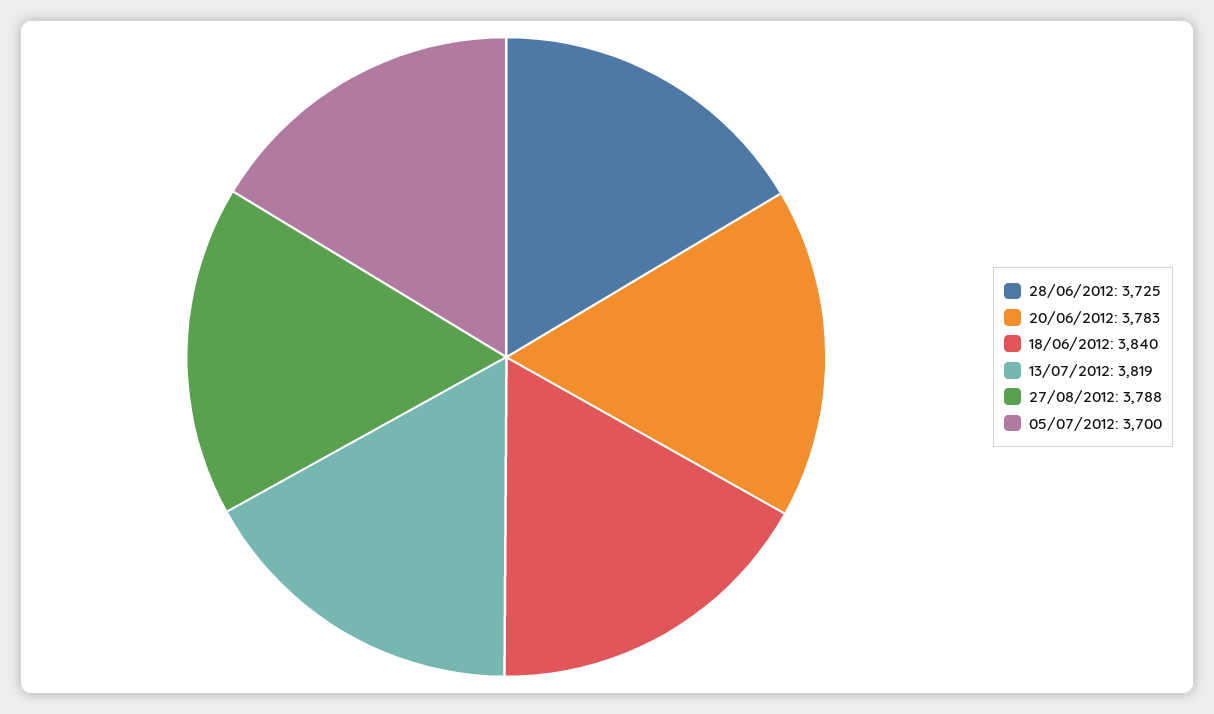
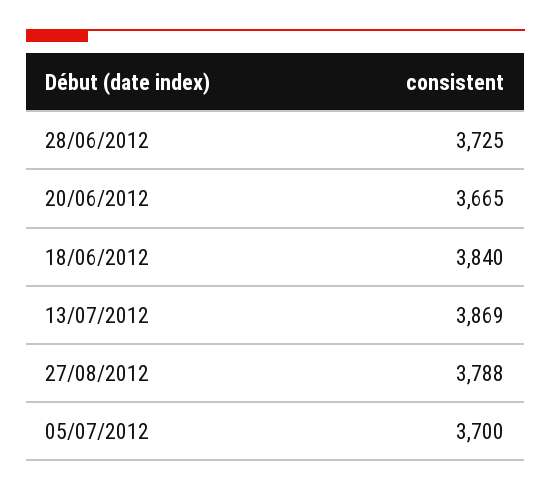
20/06/2012: 3783 -> 3665
13/07/2012: 3819 -> 3869

